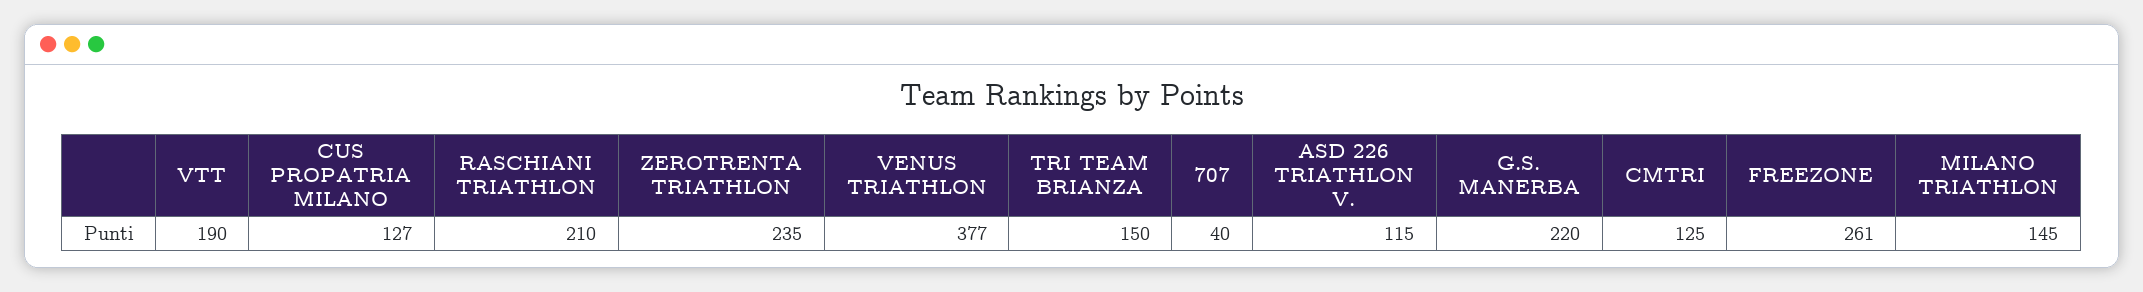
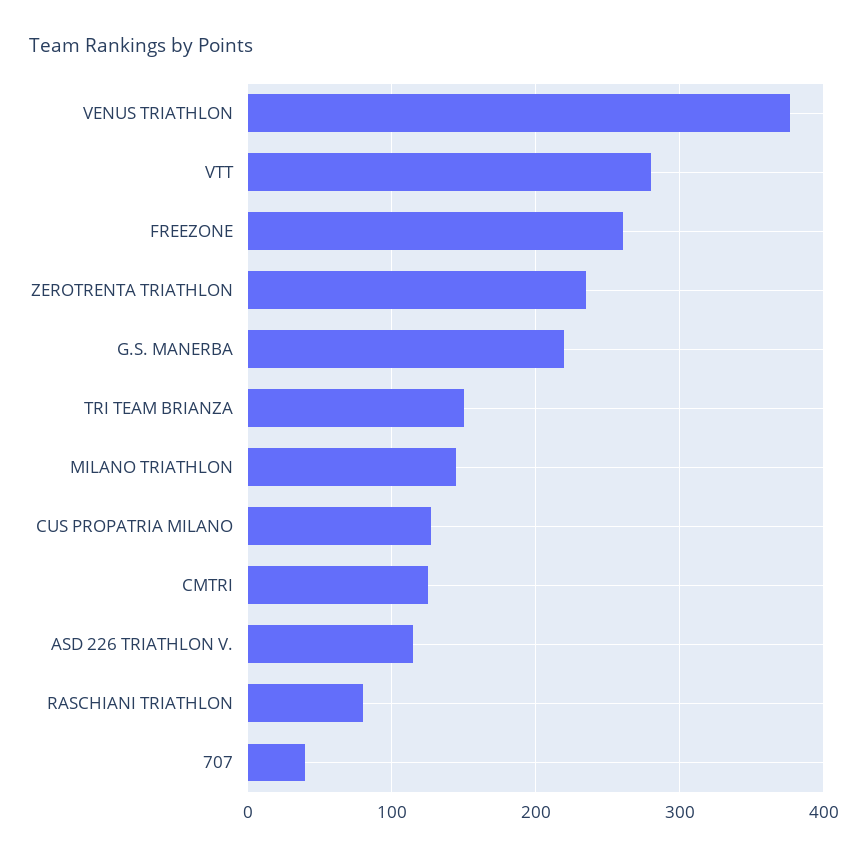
VTT: 190 -> 280
RASCHIANI TRIATHLON: 210 -> 80

